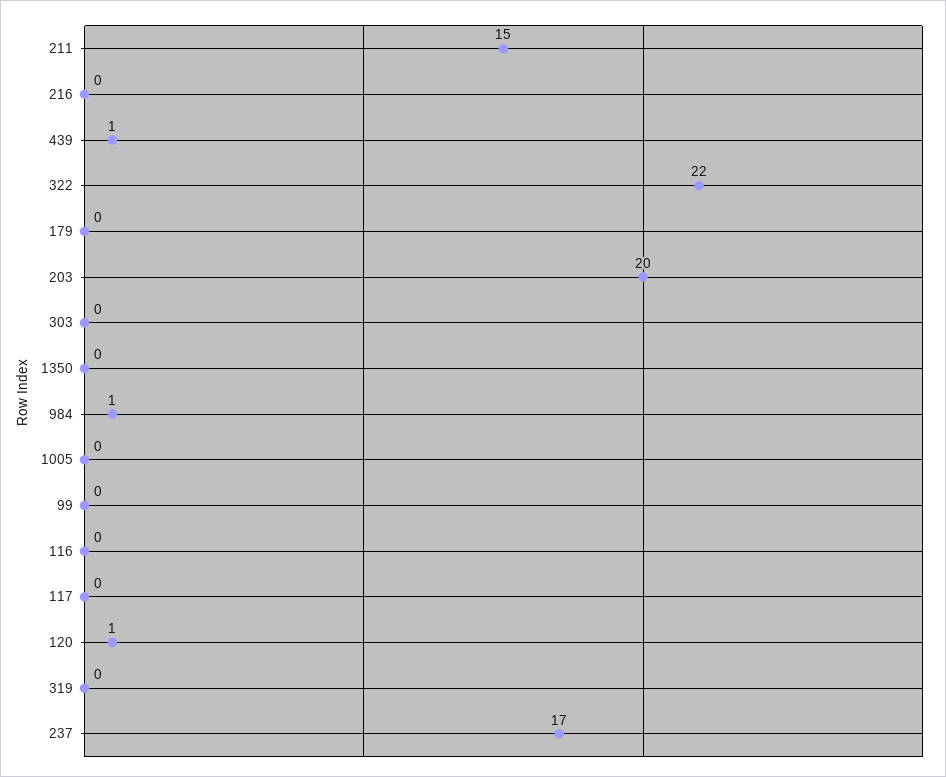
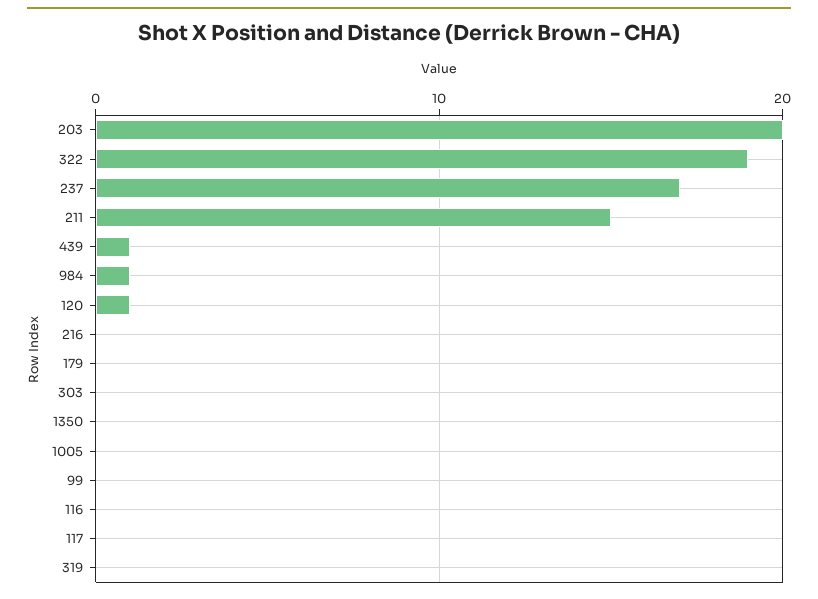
322: 22 -> 19

